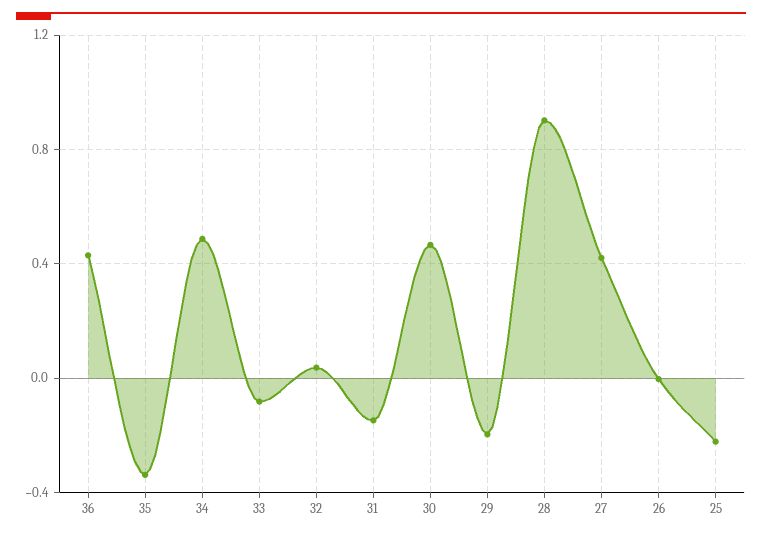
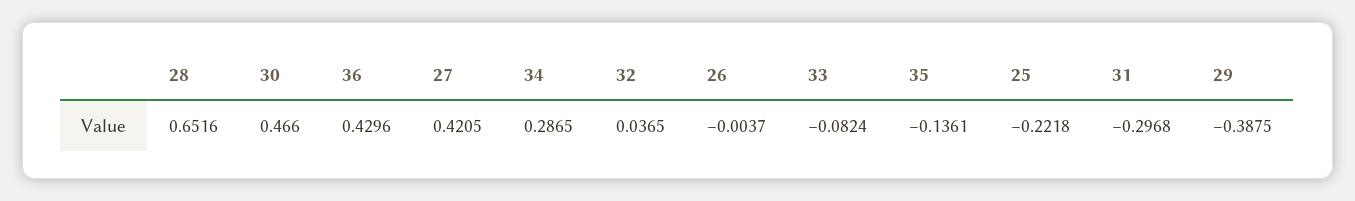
35: -0.35 -> -0.1361
34: 0.5 -> 0.2865
31: -0.15 -> -0.2968
29: -0.2 -> -0.3875
28: 0.9 -> 0.6516

